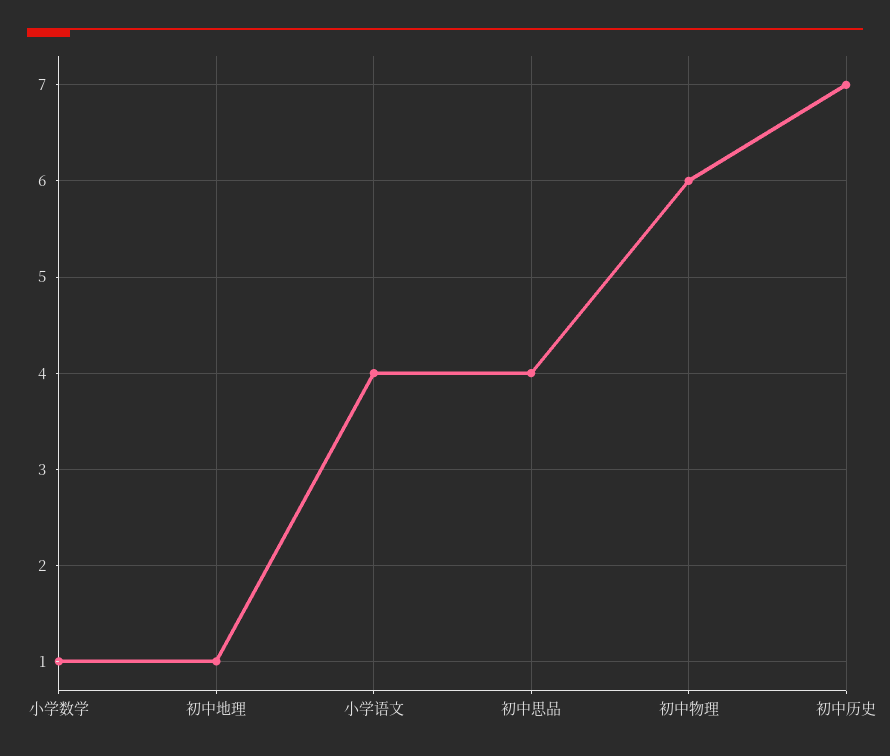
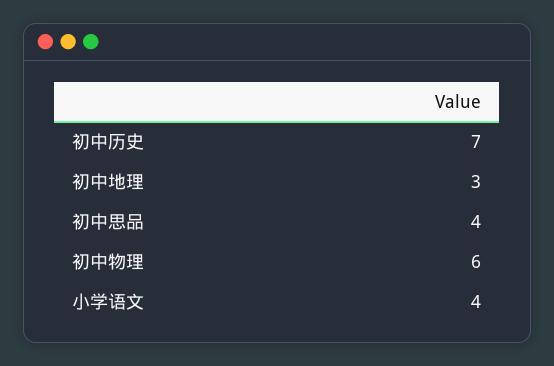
小学数学: 1 -> none
初中地理: 1 -> 3

